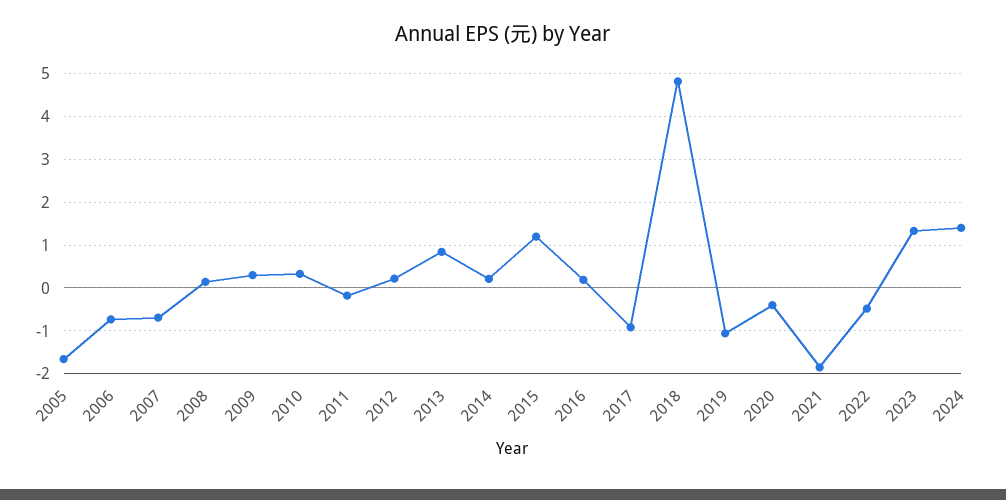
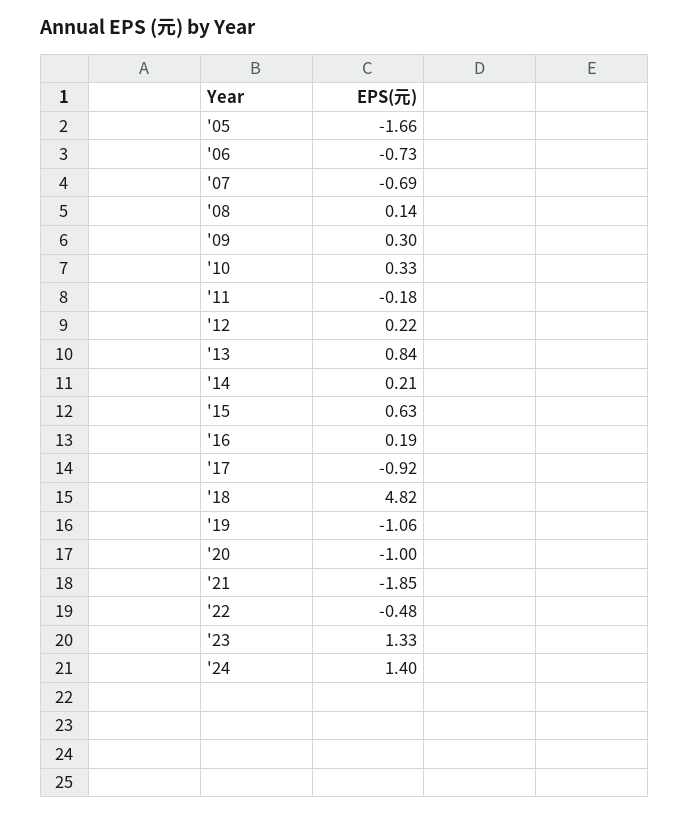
2015: 1.2 -> 0.63
2020: -0.4 -> -1

